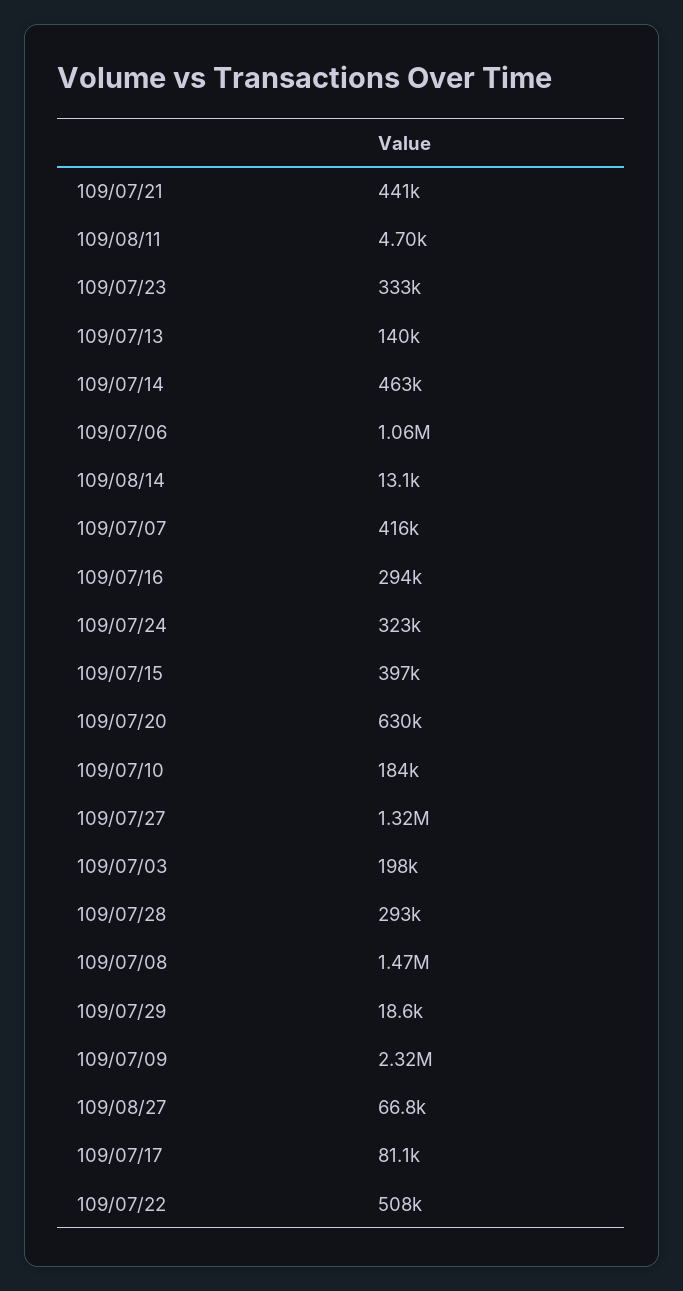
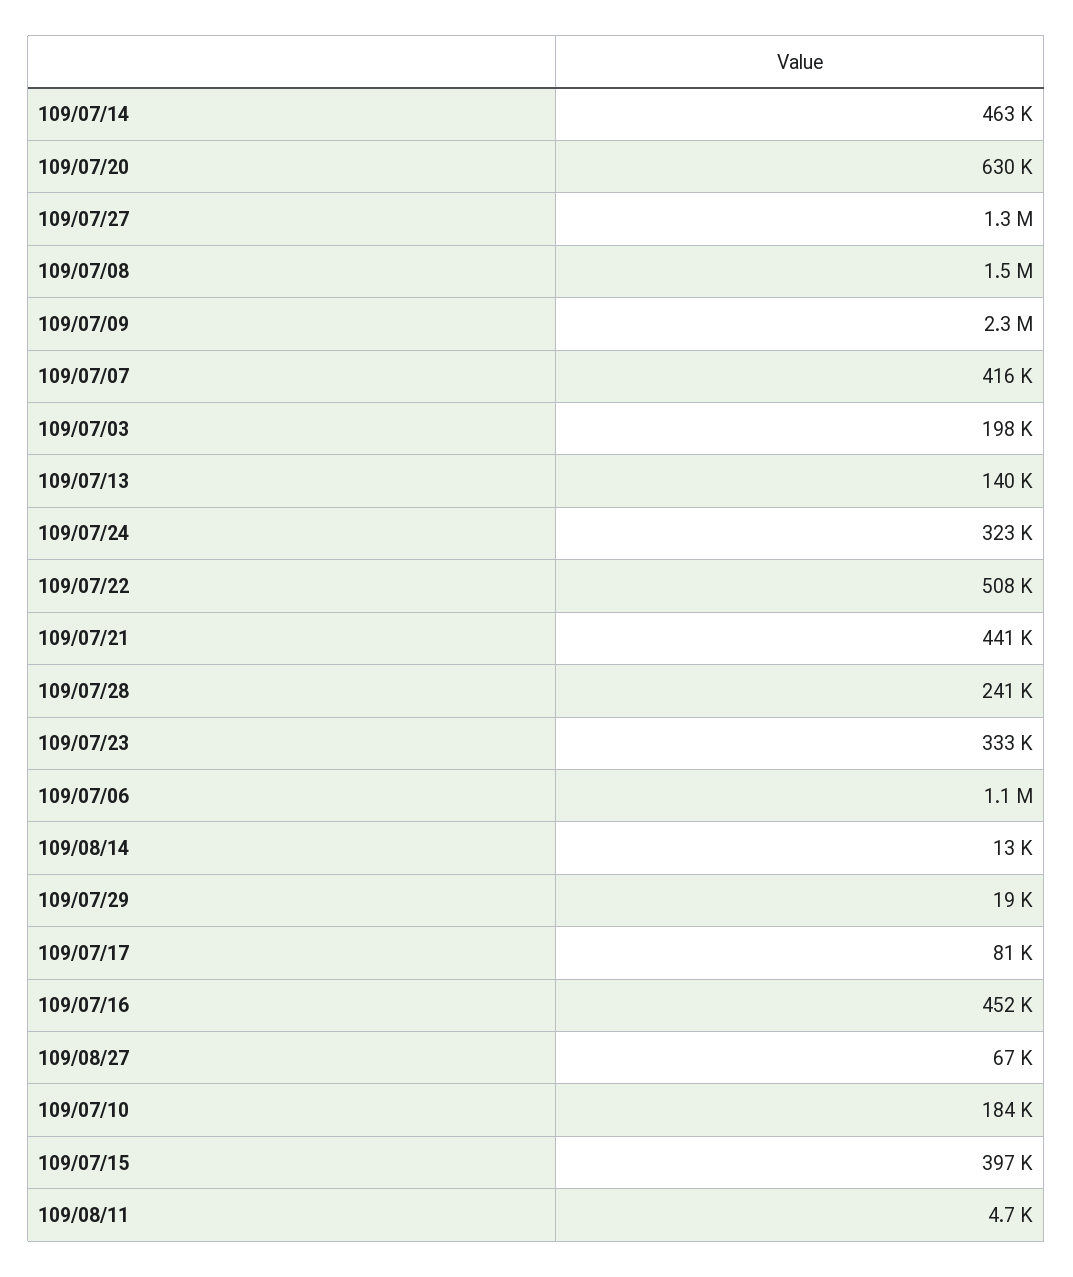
109/07/16: 294000 -> 452000
109/07/28: 293000 -> 241000

